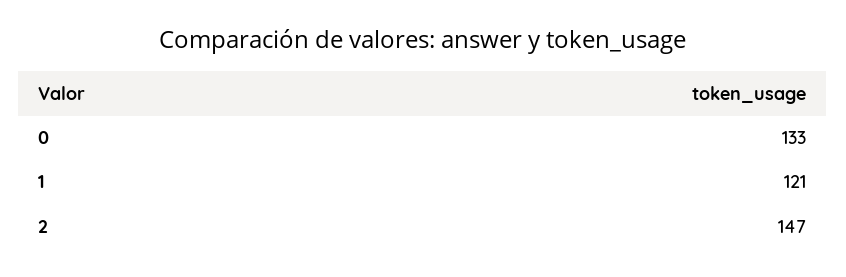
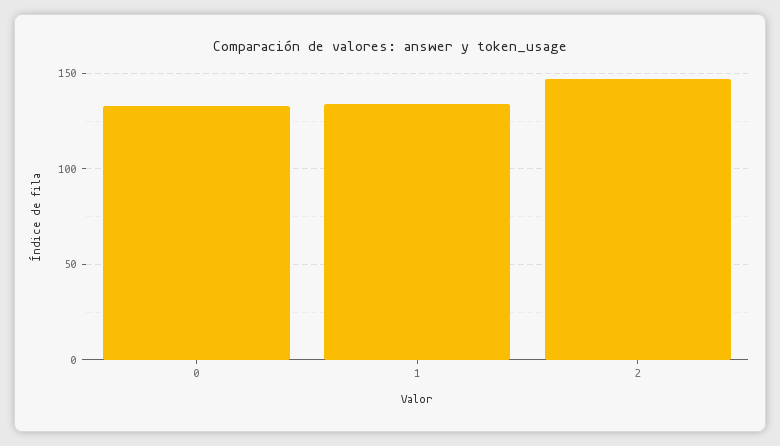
1: 121 -> 135

